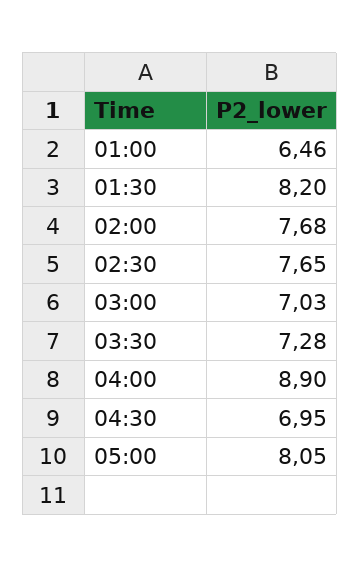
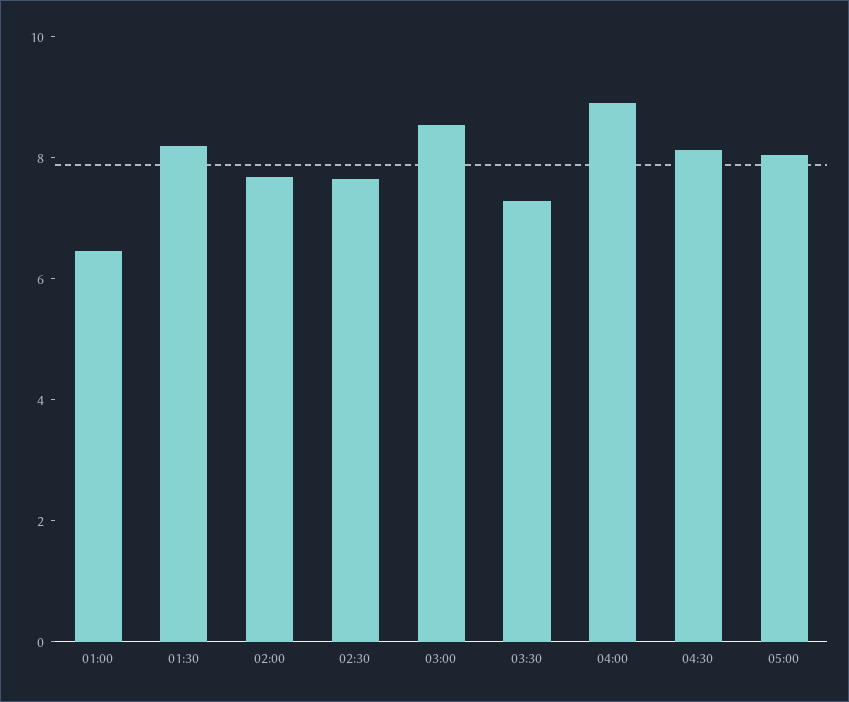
03:00: 7.03 -> 8.5
04:30: 6.95 -> 8

